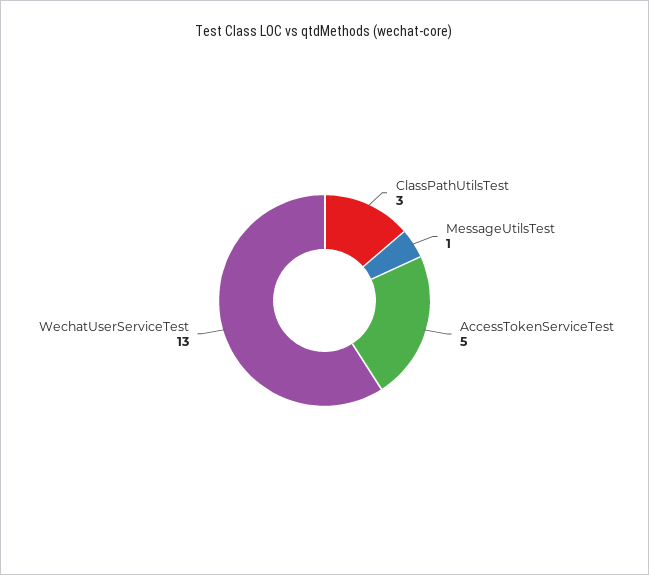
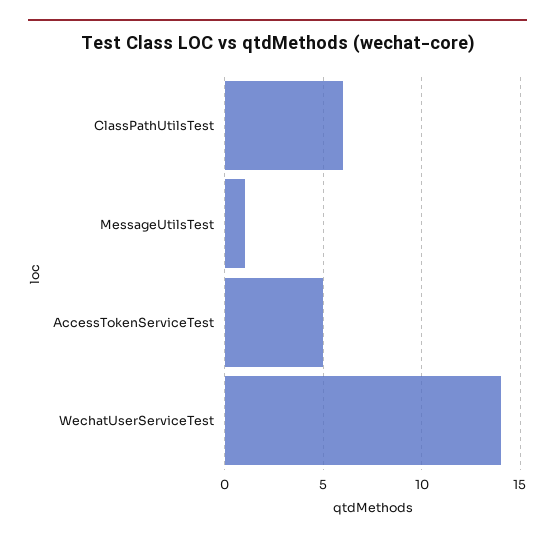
ClassPathUtilsTest: 3 -> 6
WechatUserServiceTest: 13 -> 14

